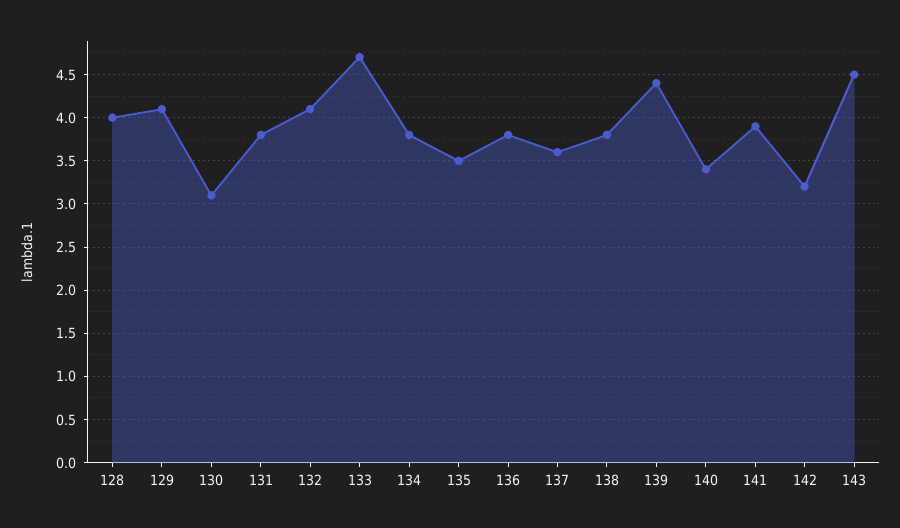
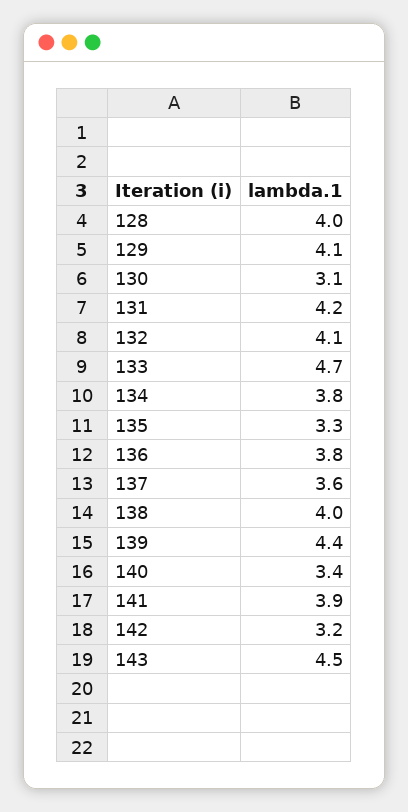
131: 3.8 -> 4.2
135: 3.5 -> 3.3
138: 3.8 -> 4

